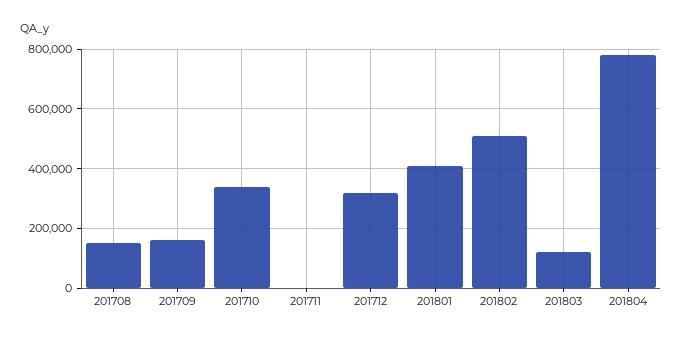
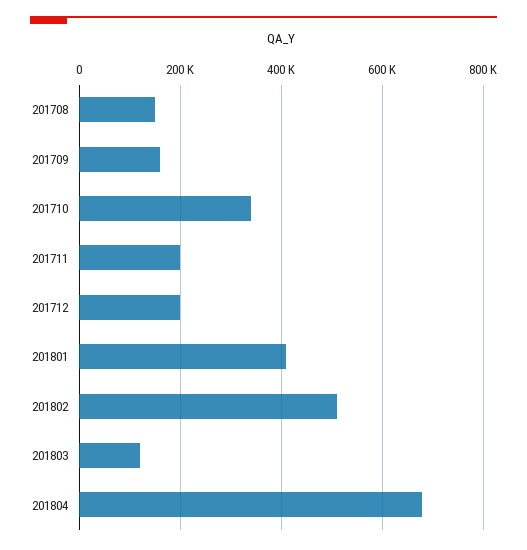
201711: 0 -> 200000
201712: 325000 -> 200000
201804: 775000 -> 680000

